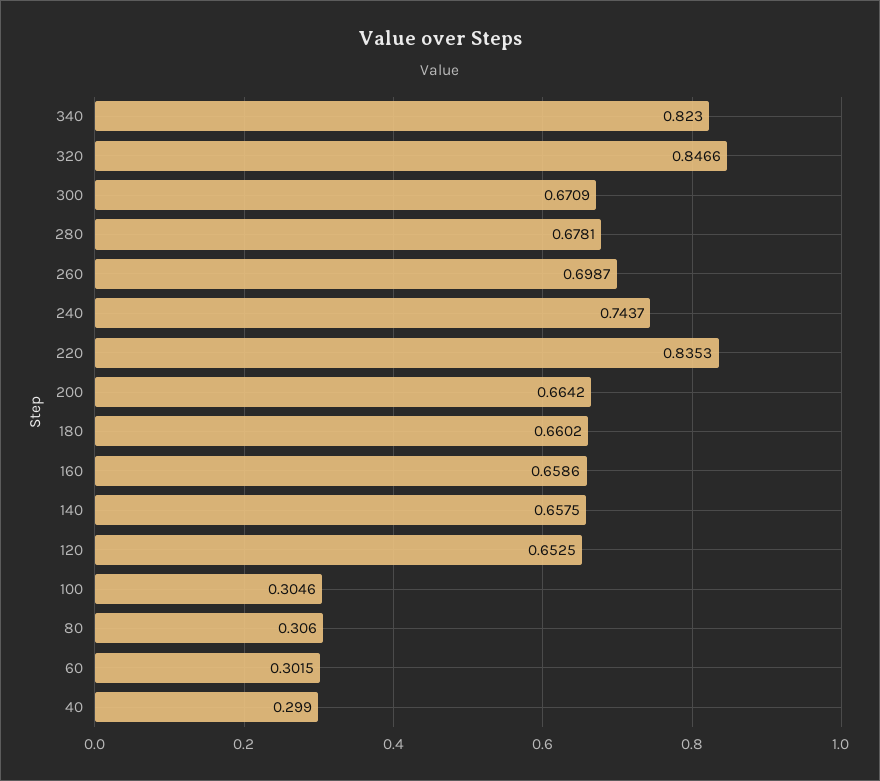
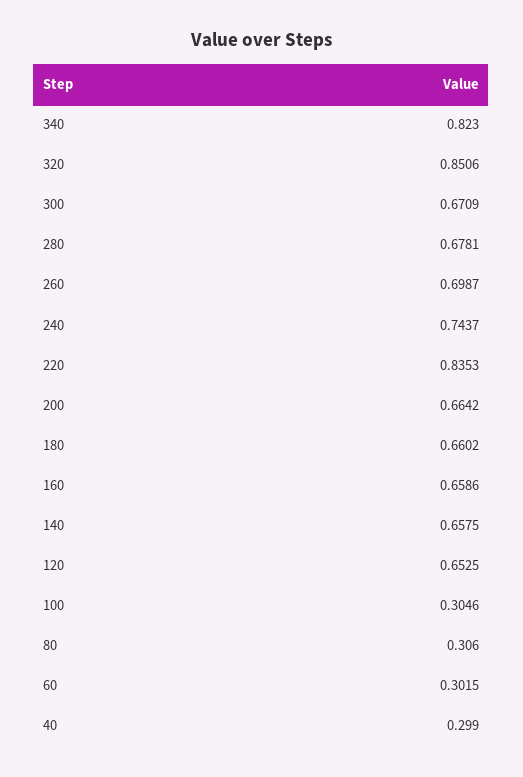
320: 0.8466 -> 0.8506

